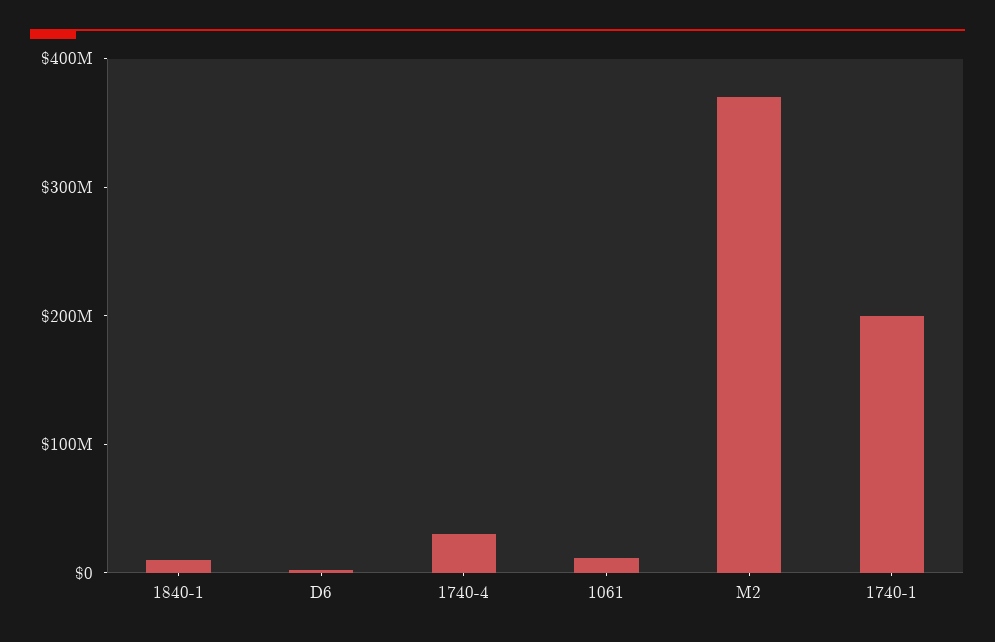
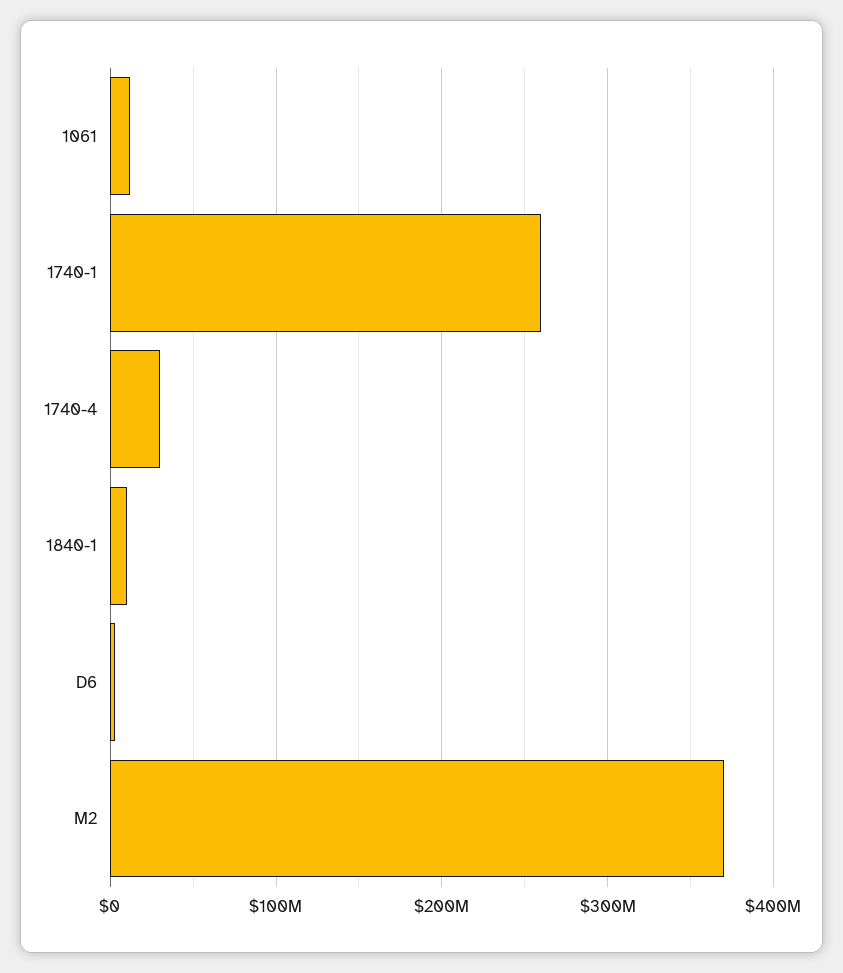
1740-1: 200000000 -> 260000000

